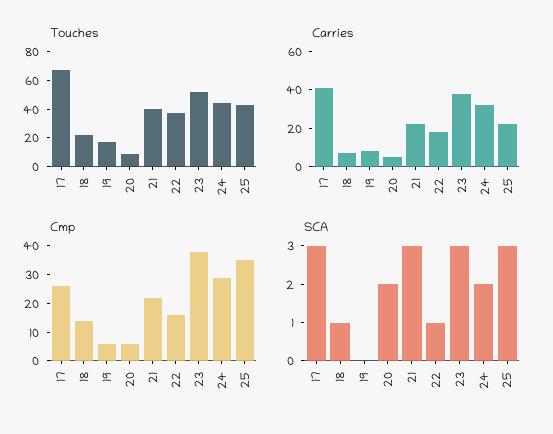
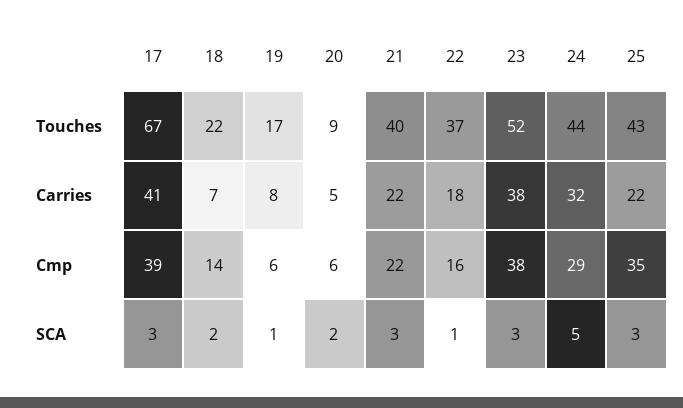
Cmp, 17: 25 -> 39
SCA, 18: 1 -> 2
SCA, 19: 0 -> 1
SCA, 24: 2 -> 5

